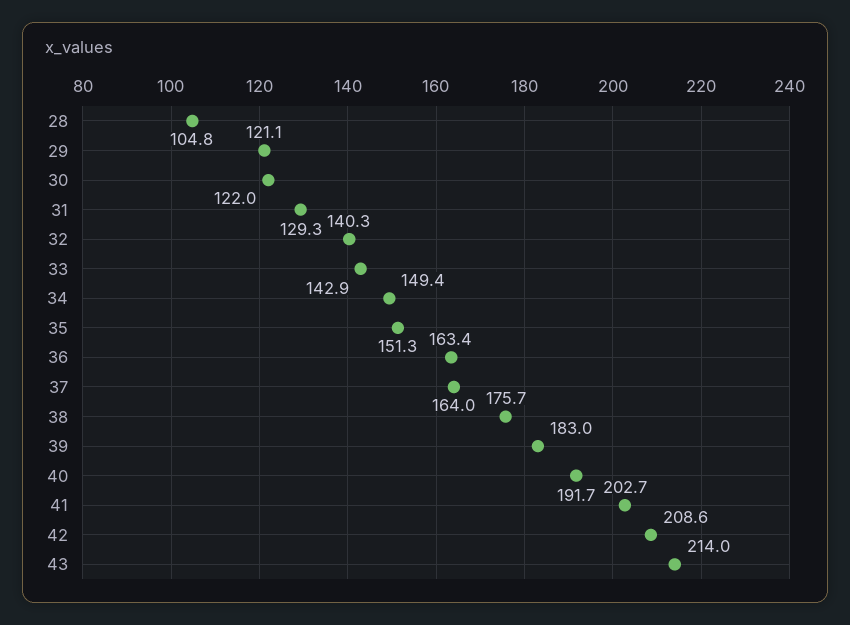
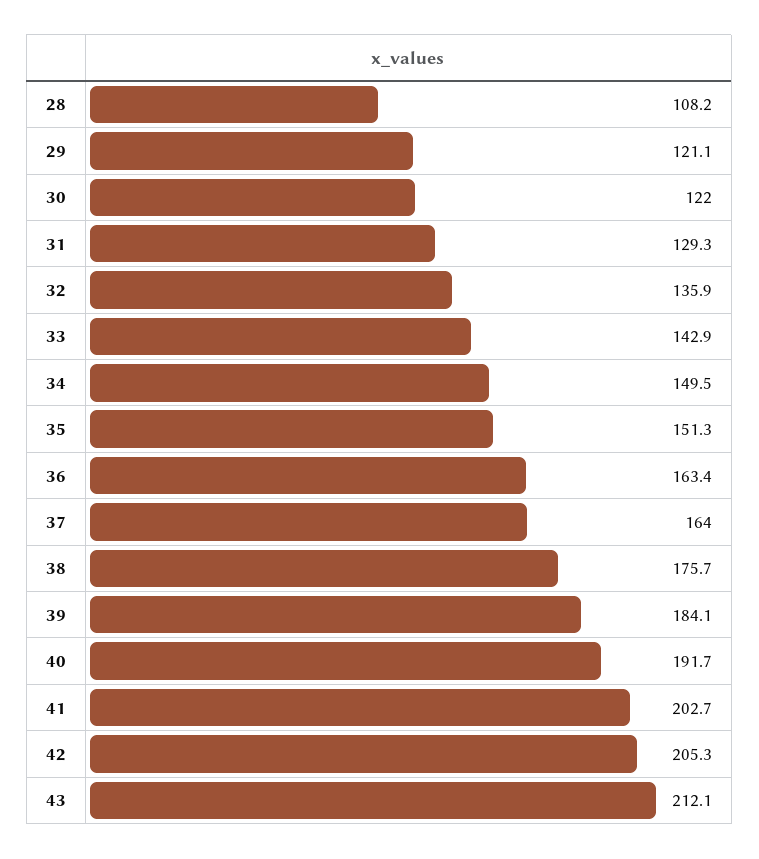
28: 104.8 -> 108.2
32: 140.3 -> 135.9
34: 149.4 -> 149.5
39: 183 -> 184.1
42: 208.6 -> 205.3
43: 214 -> 212.1

